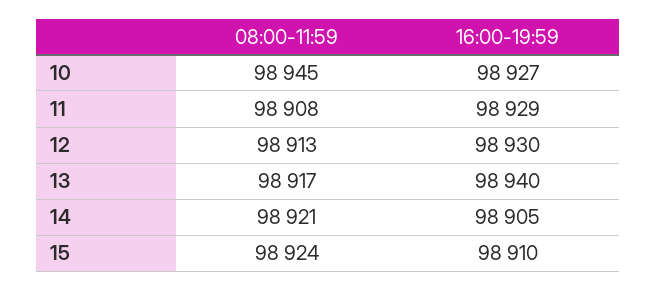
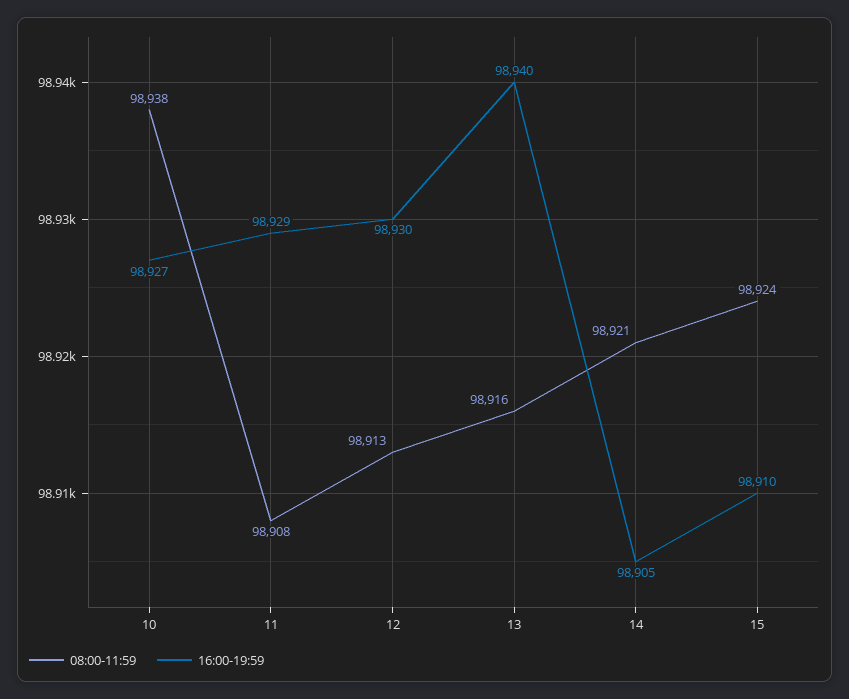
08:00-11:59, 10: 98945 -> 98938
08:00-11:59, 13: 98917 -> 98916

